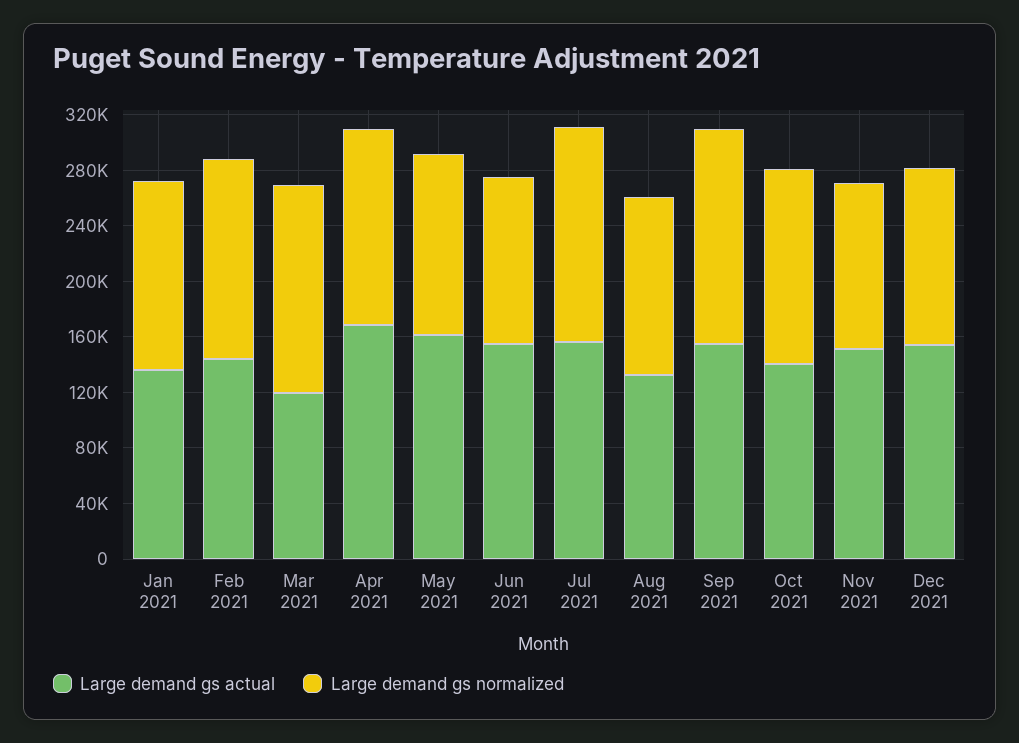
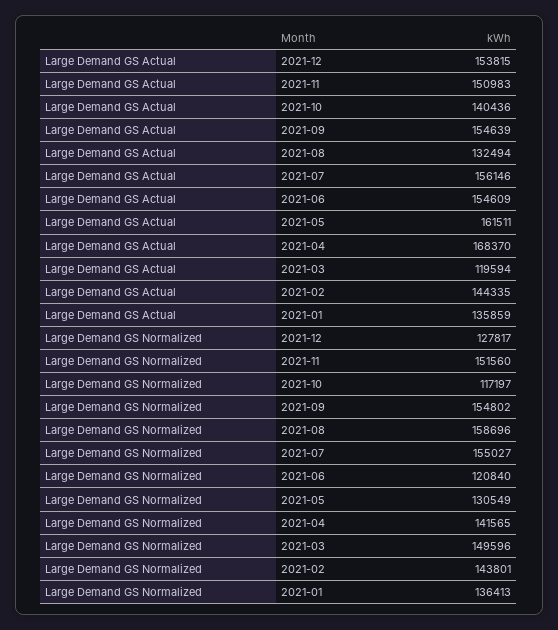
Large demand gs normalized, Aug 2021: 130000 -> 158696
Large demand gs normalized, Oct 2021: 140000 -> 117197
Large demand gs normalized, Nov 2021: 120000 -> 151560

